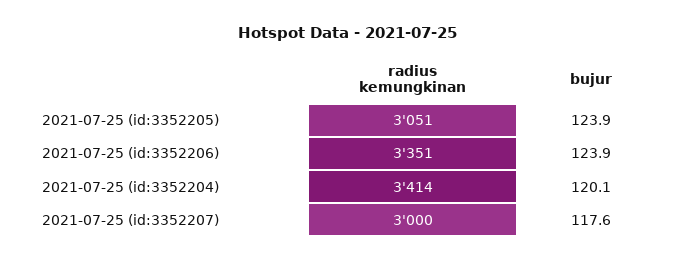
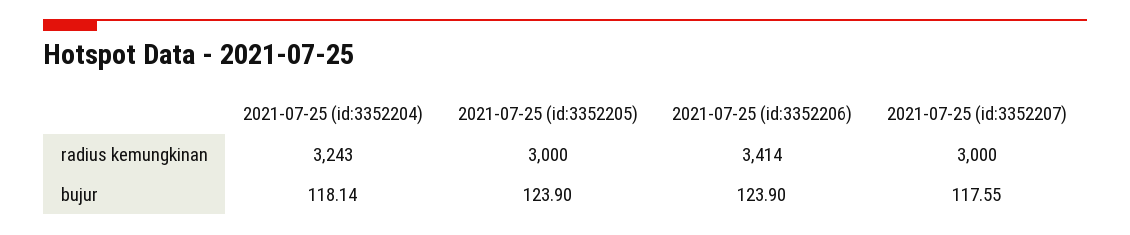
radius kemungkinan, 2021-07-25 (id:3352205): 3051 -> 3000
radius kemungkinan, 2021-07-25 (id:3352206): 3351 -> 3414
radius kemungkinan, 2021-07-25 (id:3352204): 3414 -> 3243
bujur, 2021-07-25 (id:3352204): 120.1 -> 118.14

